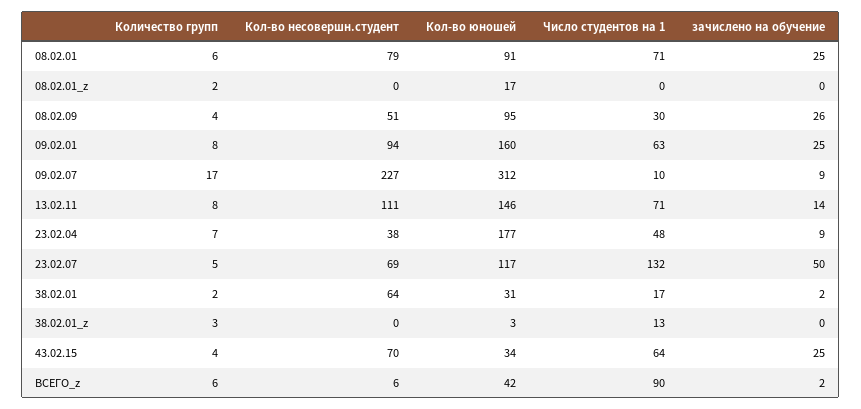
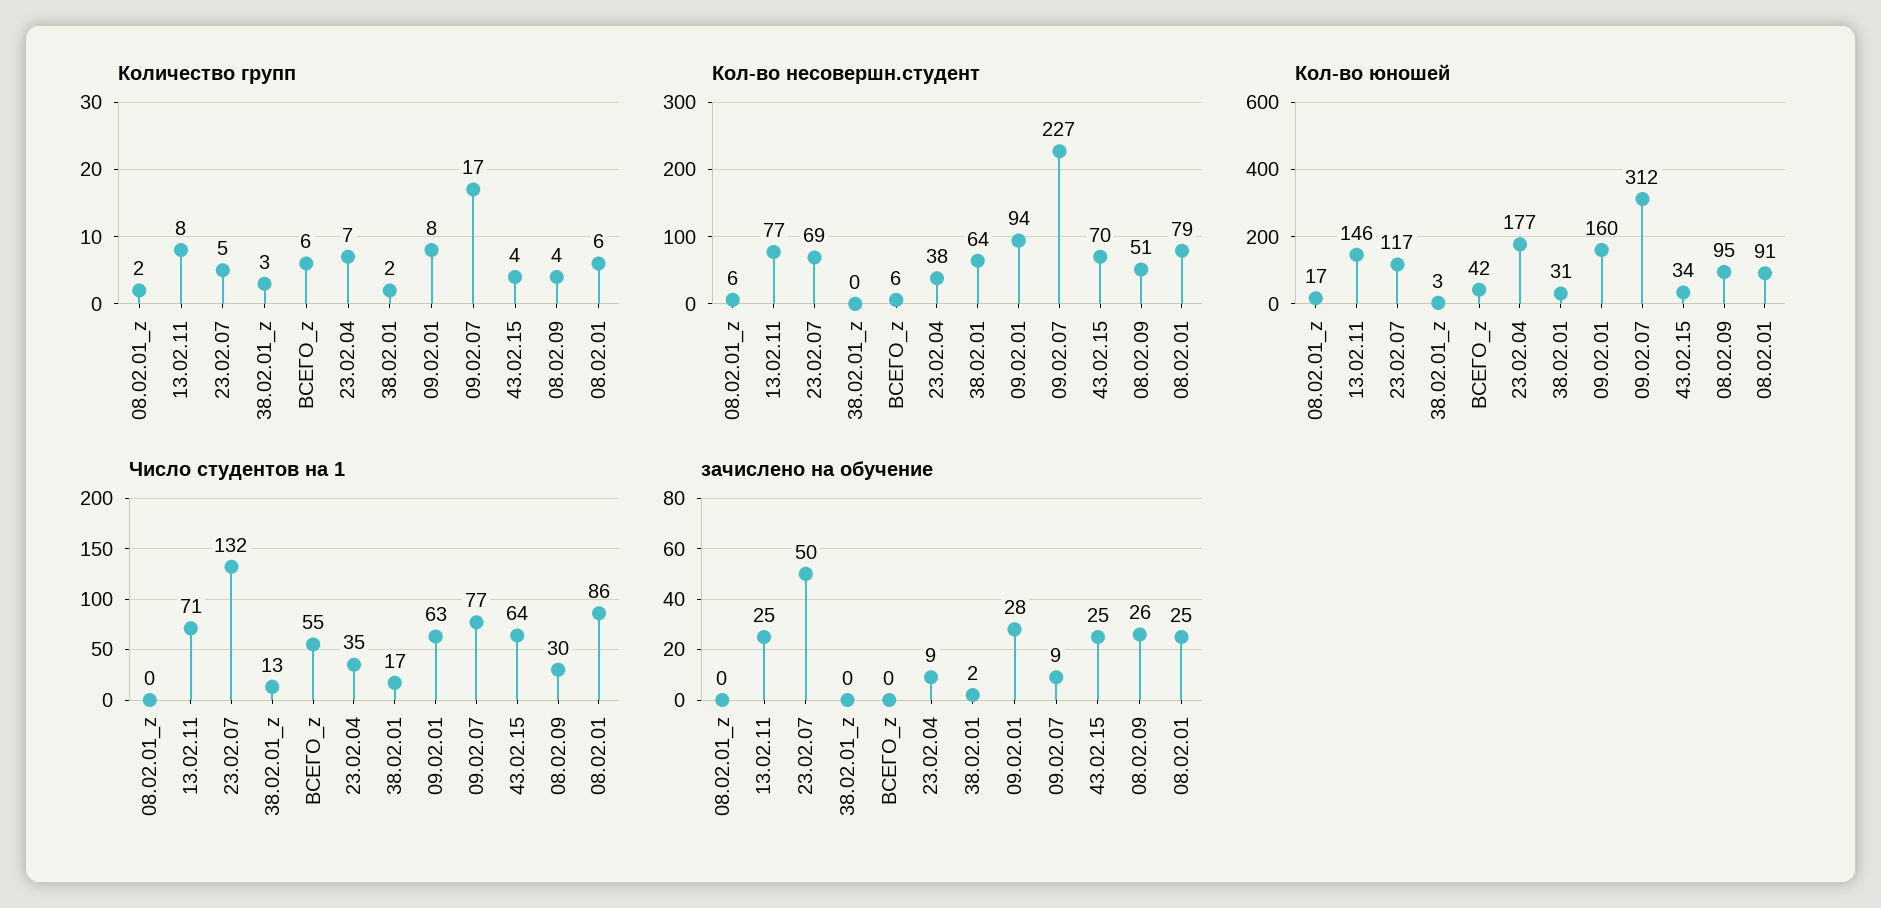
Число студентов на 1, 08.02.01: 71 -> 86
Кол-во несовершн.студент, 08.02.01_z: 0 -> 6
зачислено на обучение, 09.02.01: 25 -> 28
Число студентов на 1, 09.02.07: 10 -> 77
Кол-во несовершн.студент, 13.02.11: 111 -> 77
зачислено на обучение, 13.02.11: 14 -> 25
Число студентов на 1, 23.02.04: 48 -> 35
Число студентов на 1, ВСЕГО_z: 90 -> 55
зачислено на обучение, ВСЕГО_z: 2 -> 0

